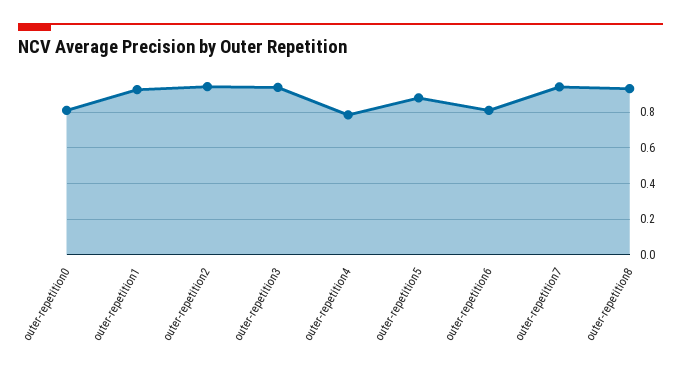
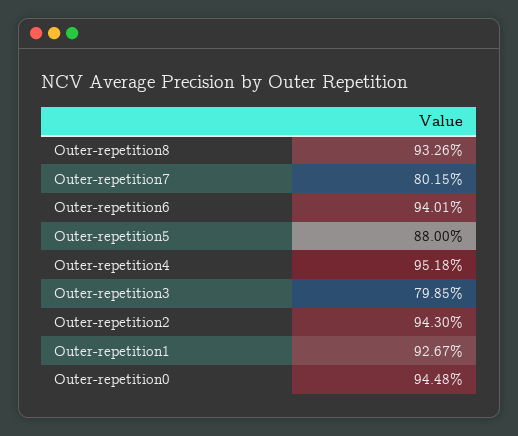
outer-repetition0: 0.8 -> 0.9448
outer-repetition3: 0.95 -> 0.7985
outer-repetition4: 0.8 -> 0.9518
outer-repetition6: 0.8 -> 0.9401
outer-repetition7: 0.95 -> 0.8015

